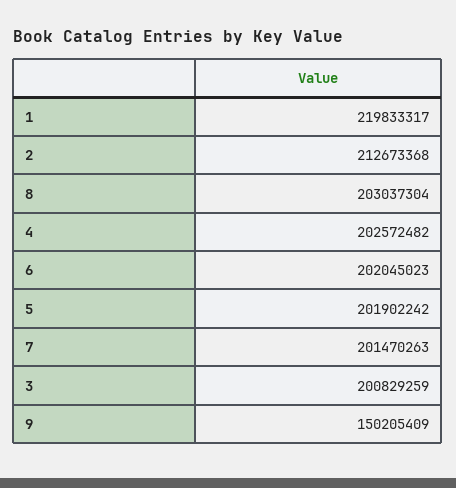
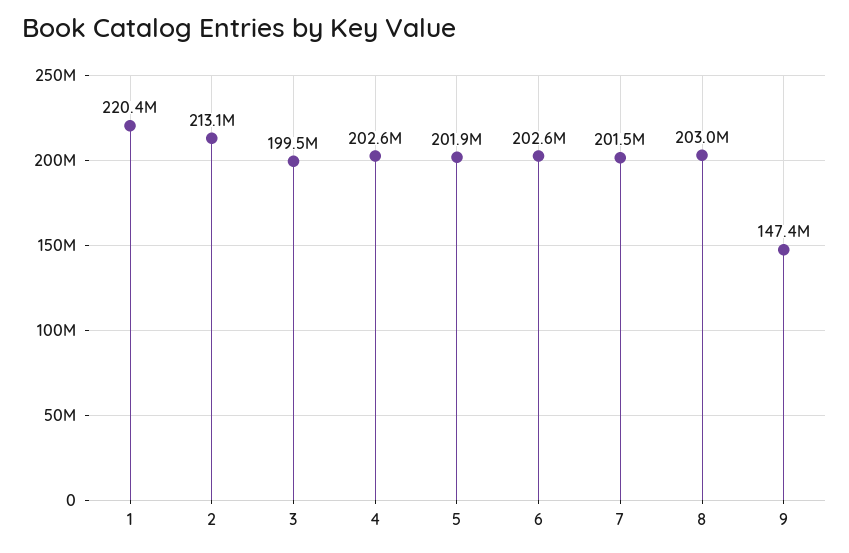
1: 219833317 -> 220400000
2: 212673368 -> 213100000
6: 202045023 -> 202600000
3: 200829259 -> 199500000
9: 150205409 -> 147400000

